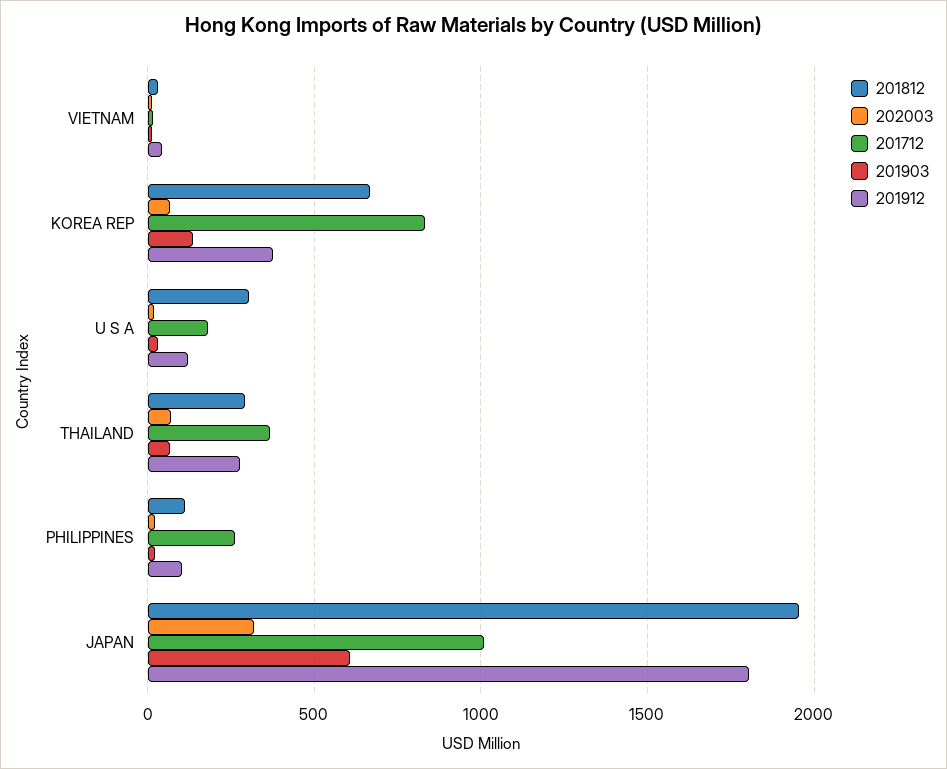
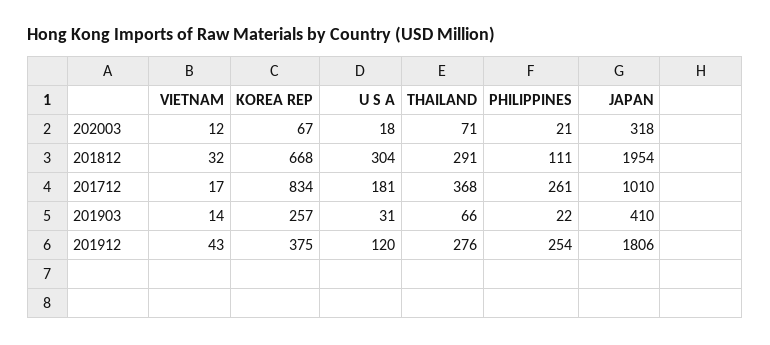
201903, KOREA REP: 150 -> 257
201912, PHILIPPINES: 100 -> 254
201903, JAPAN: 600 -> 410

